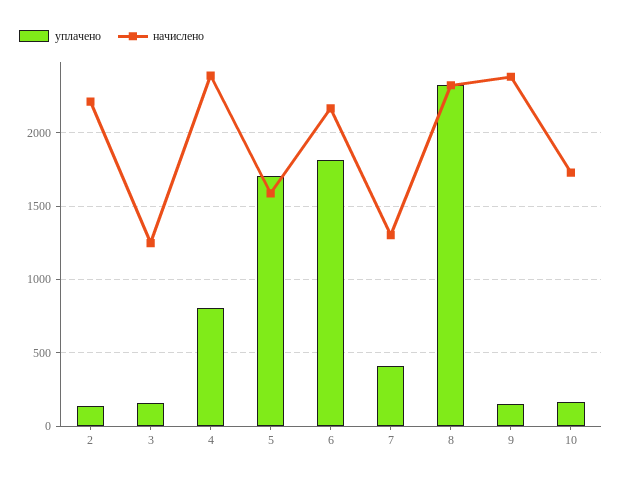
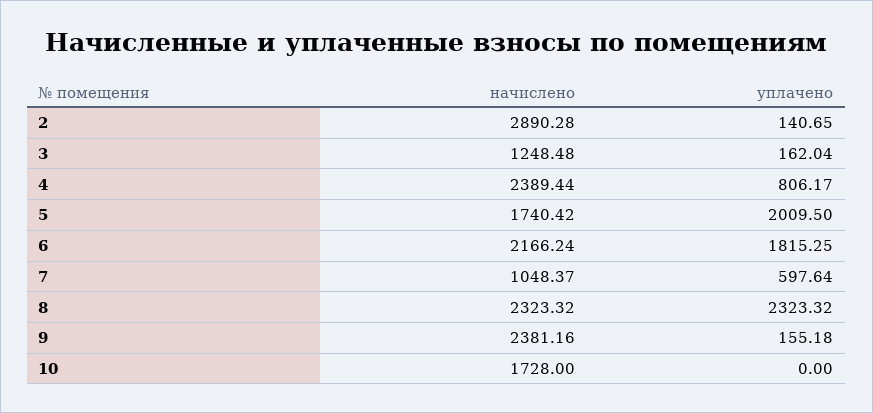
начислено, 2: 2200 -> 2890.28
уплачено, 5: 1700 -> 2009.5
начислено, 5: 1600 -> 1740.42
уплачено, 7: 400 -> 597.64
начислено, 7: 1300 -> 1048.37
уплачено, 10: 150 -> 0

